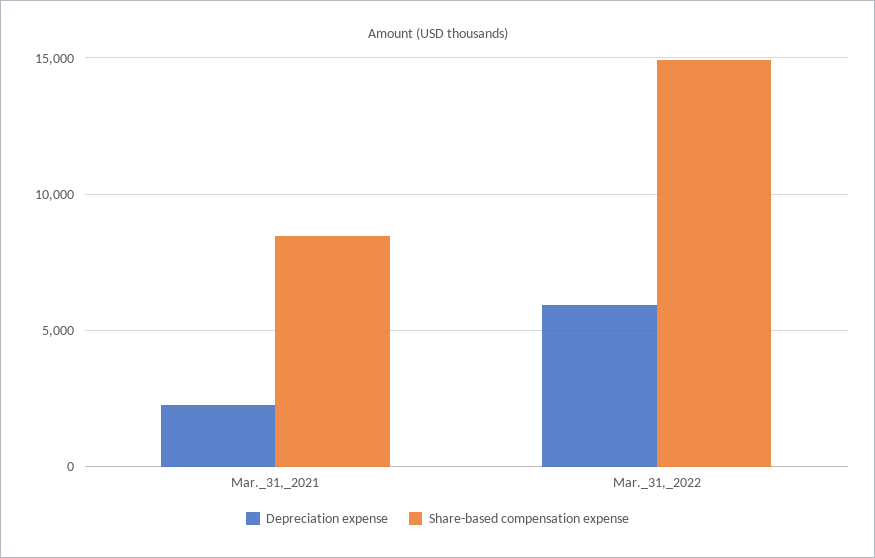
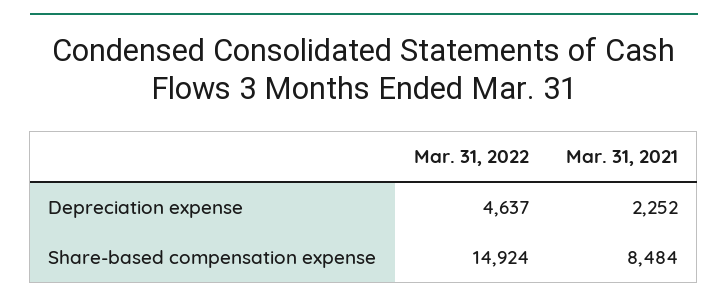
Depreciation expense, Mar._31,_2022: 6000 -> 4637

